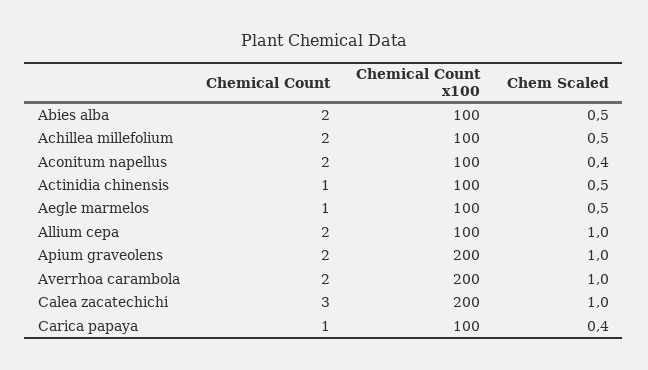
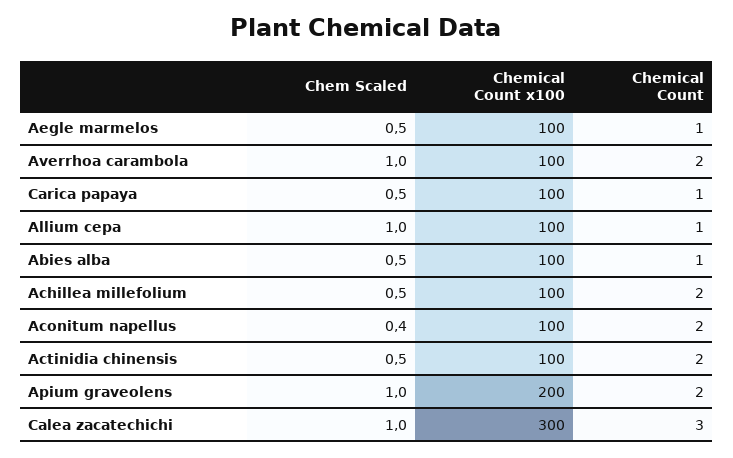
Chemical Count, Abies alba: 2 -> 1
Chemical Count, Actinidia chinensis: 1 -> 2
Chemical Count, Allium cepa: 2 -> 1
Chemical Count x100, Averrhoa carambola: 200 -> 100
Chemical Count x100, Calea zacatechichi: 200 -> 300
Chem Scaled, Carica papaya: 0.4 -> 0.5

